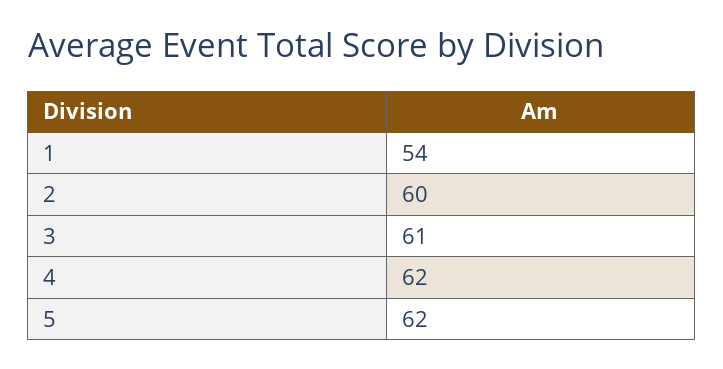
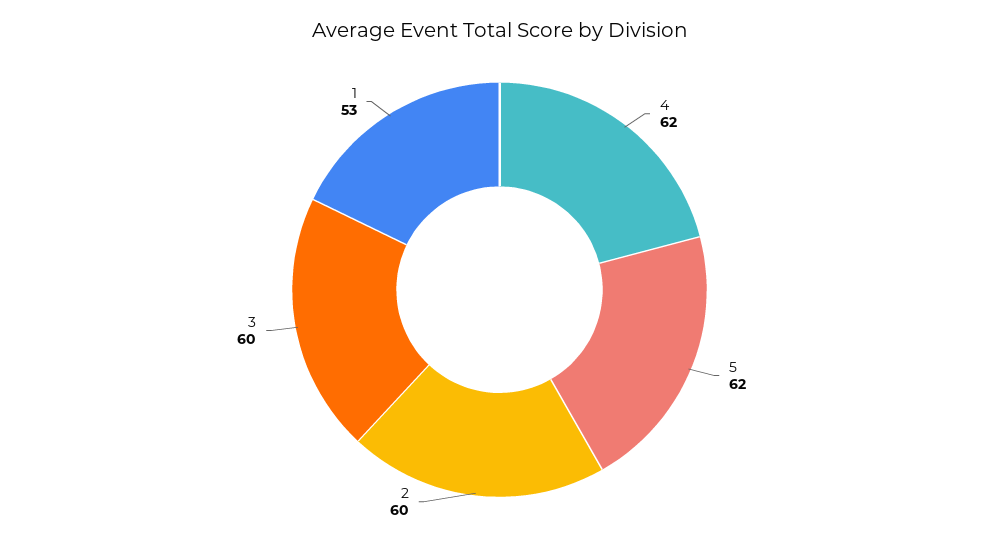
1: 54 -> 53
3: 61 -> 60

